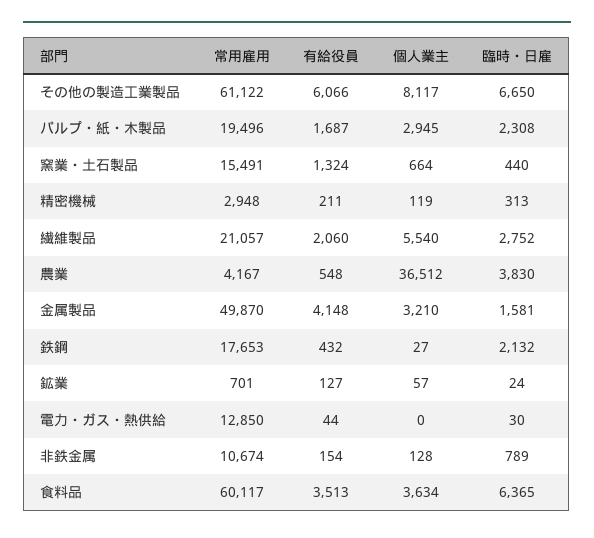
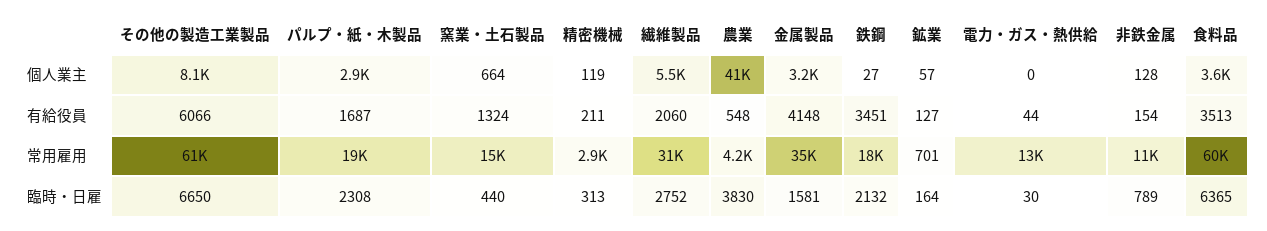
常用雇用, 繊維製品: 21057 -> 31000
個人業主, 農業: 36512 -> 41000
常用雇用, 金属製品: 49870 -> 35000
有給役員, 鉄鋼: 432 -> 3451
臨時・日雇, 鉱業: 24 -> 164

